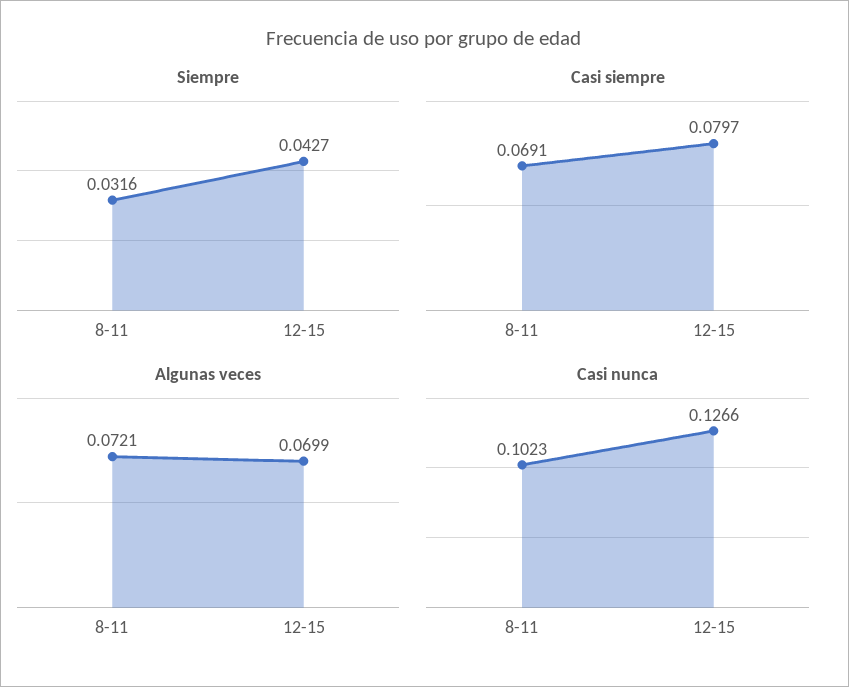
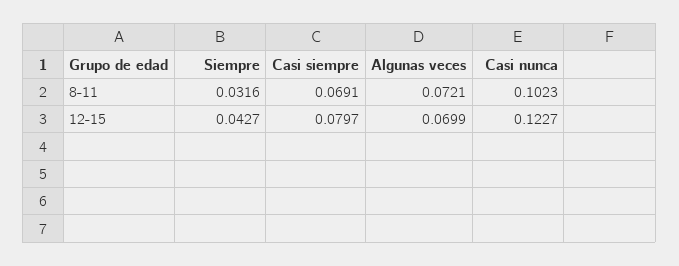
Casi nunca, 12-15: 0.1266 -> 0.1227

